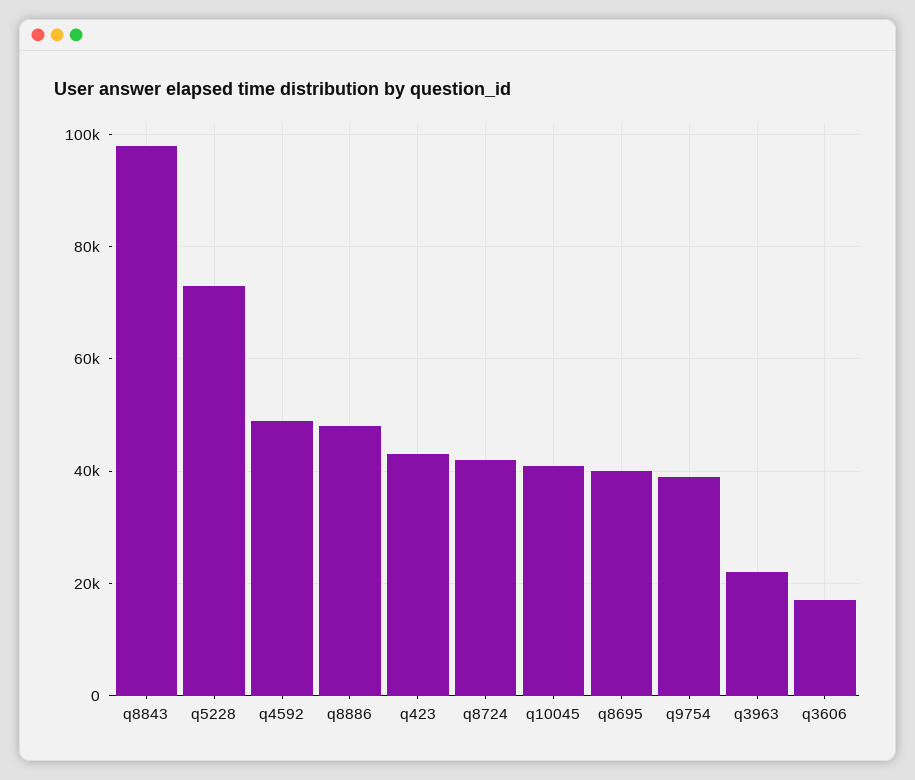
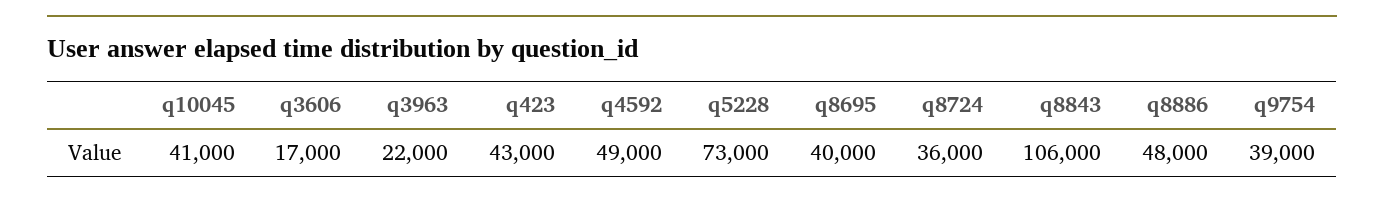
q8843: 98000 -> 106000
q8724: 42000 -> 36000

